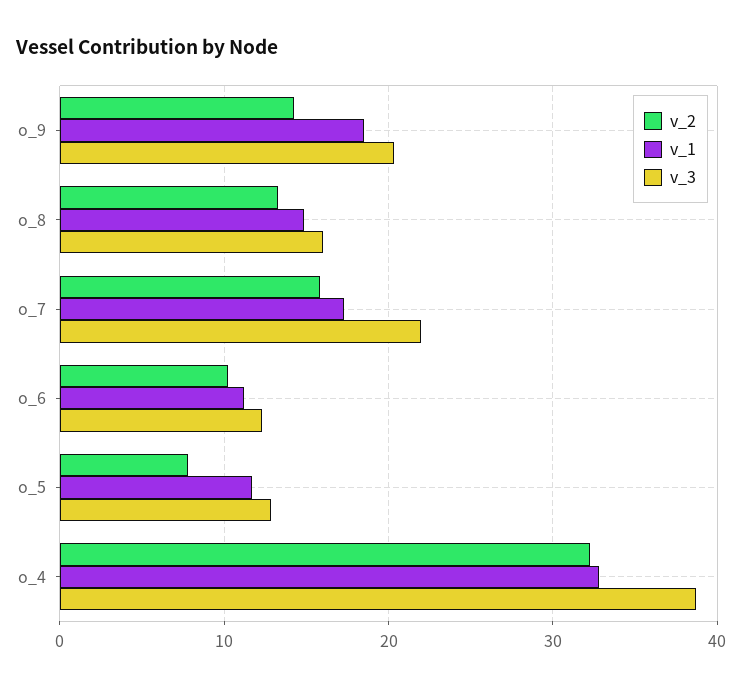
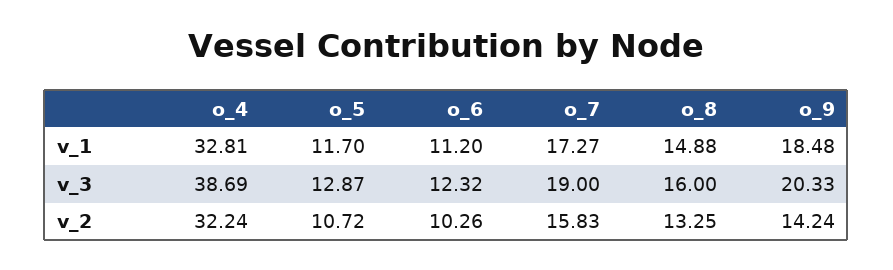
v_3, o_7: 22 -> 19
v_2, o_5: 8 -> 10.72

